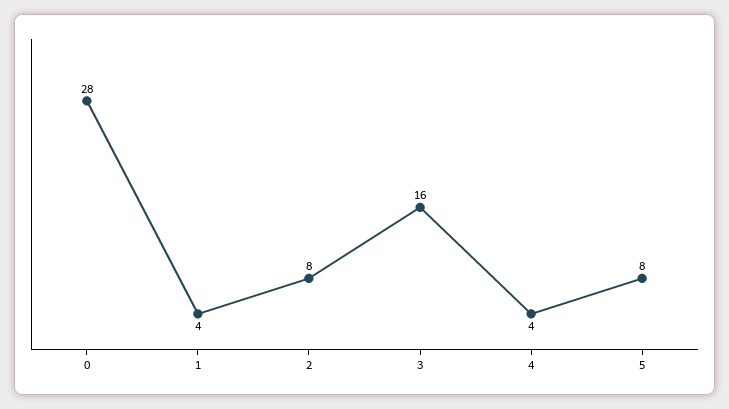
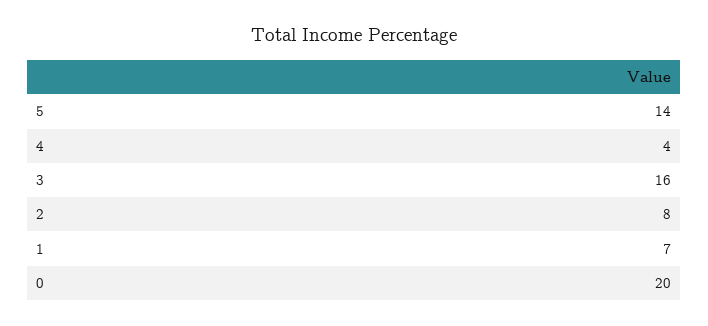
0: 28 -> 20
1: 4 -> 7
5: 8 -> 14

